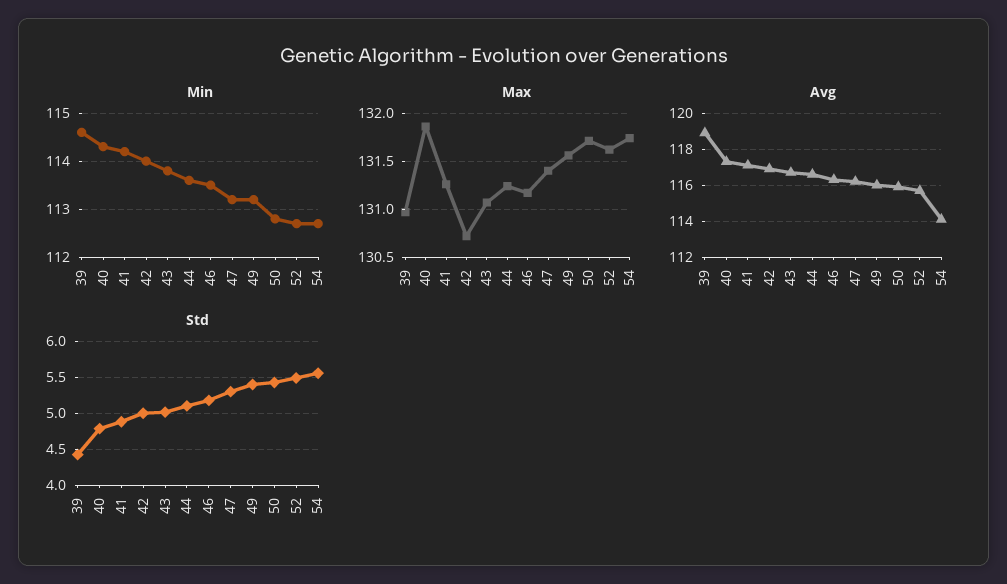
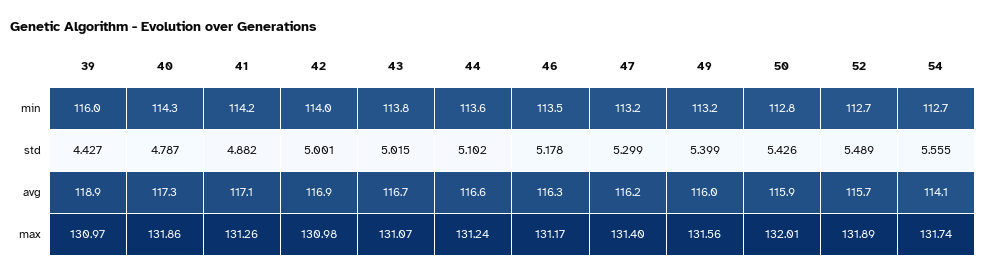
Min, 39: 114.5 -> 116
Max, 42: 130.7 -> 130.98
Max, 50: 131.7 -> 132.01
Max, 52: 131.6 -> 131.89

